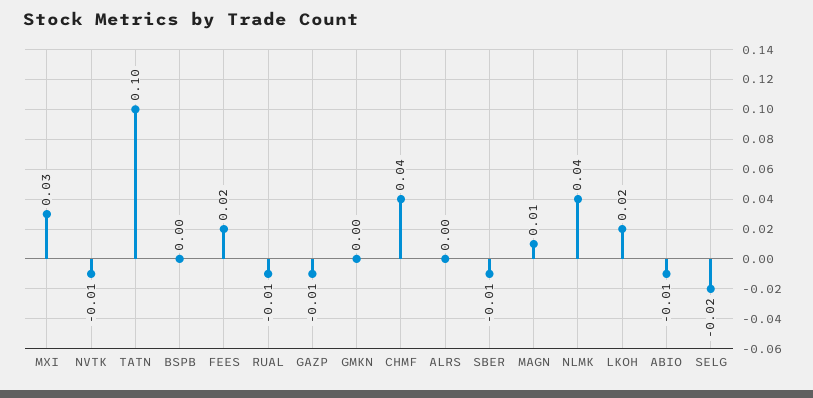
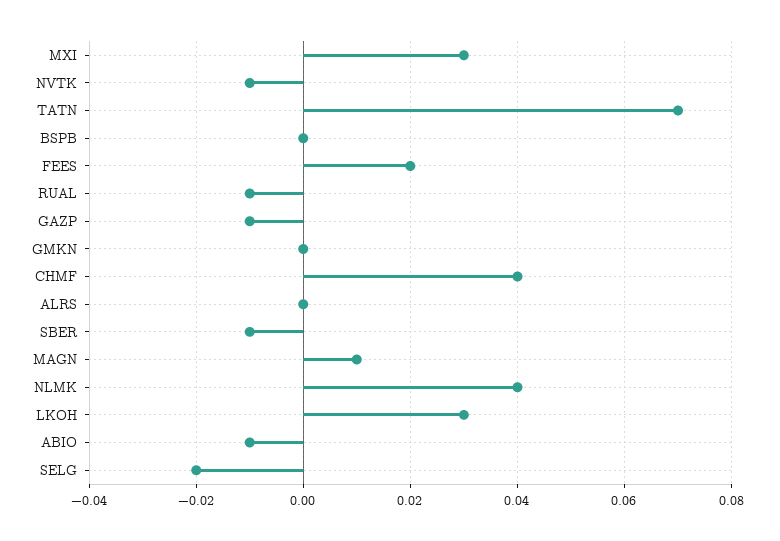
TATN: 0.1 -> 0.07
LKOH: 0.02 -> 0.03

